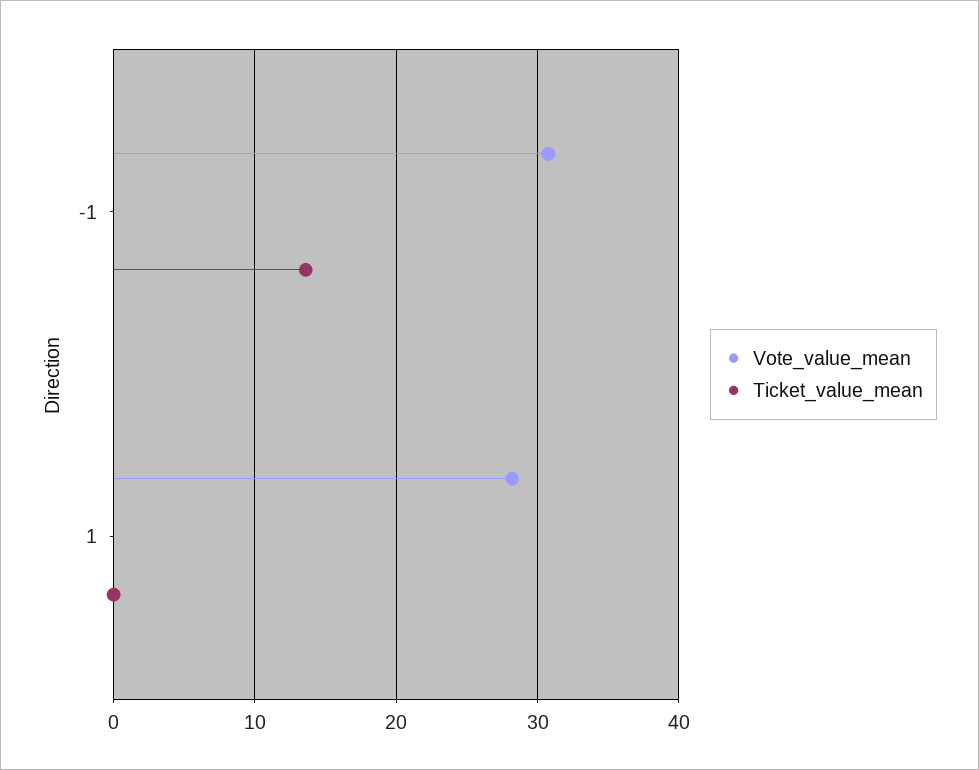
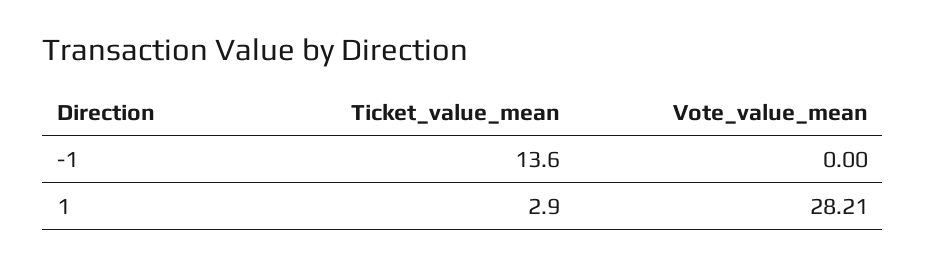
Vote_value_mean, -1: 31 -> 0
Ticket_value_mean, 1: 0 -> 2.9

